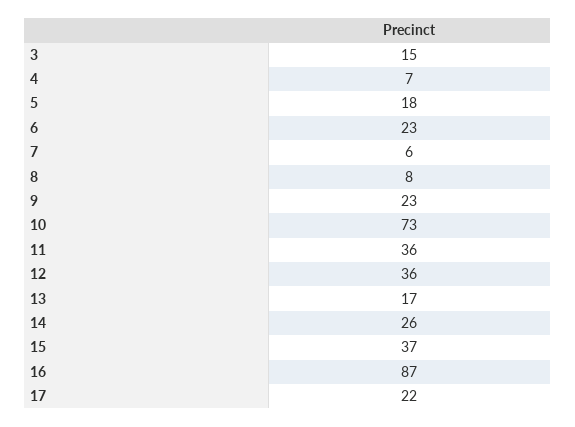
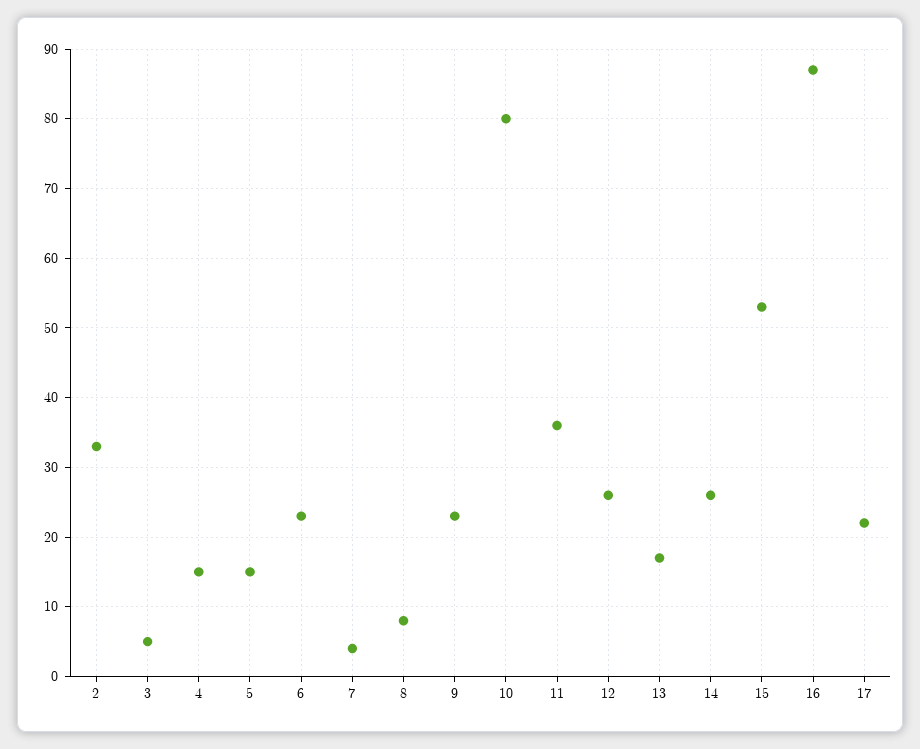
3: 15 -> 5
4: 7 -> 15
5: 18 -> 15
7: 6 -> 4
10: 73 -> 80
12: 36 -> 26
15: 37 -> 53
2: none -> 33

